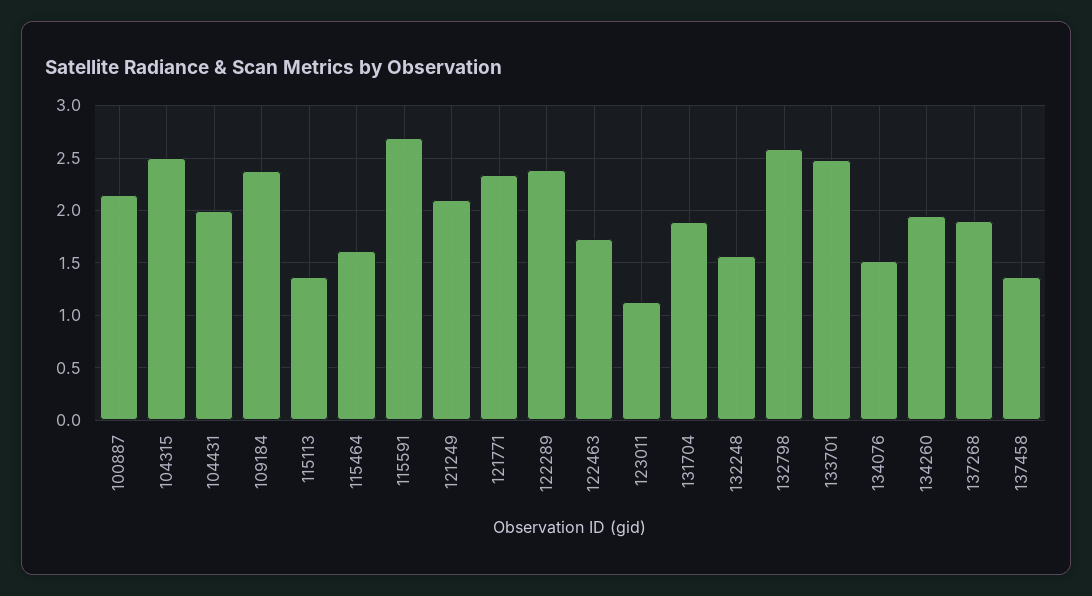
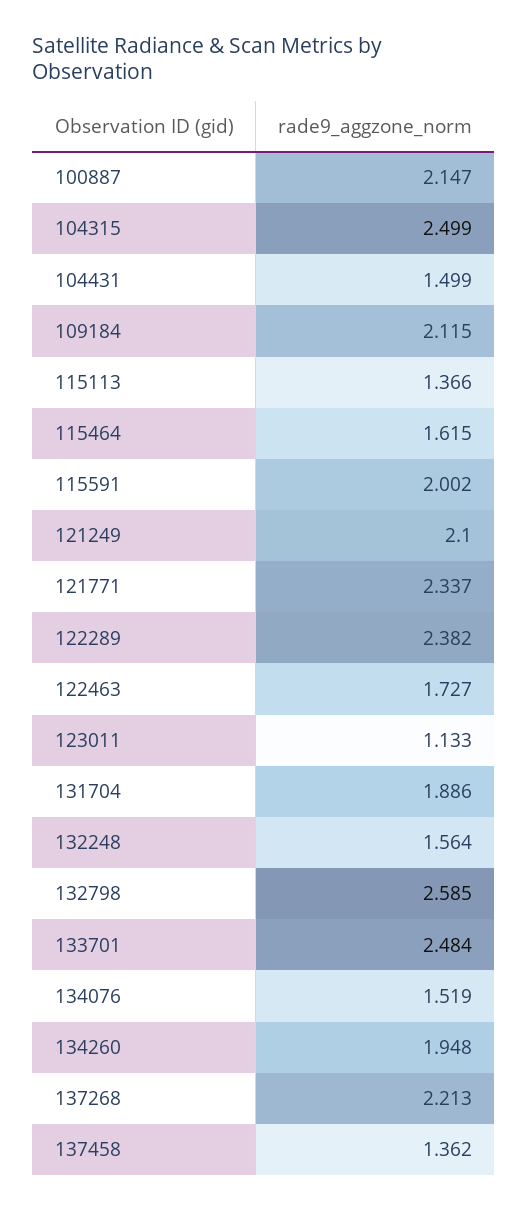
104431: 2 -> 1.499
109184: 2.4 -> 2.115
115591: 2.7 -> 2.002
137268: 1.9 -> 2.213

